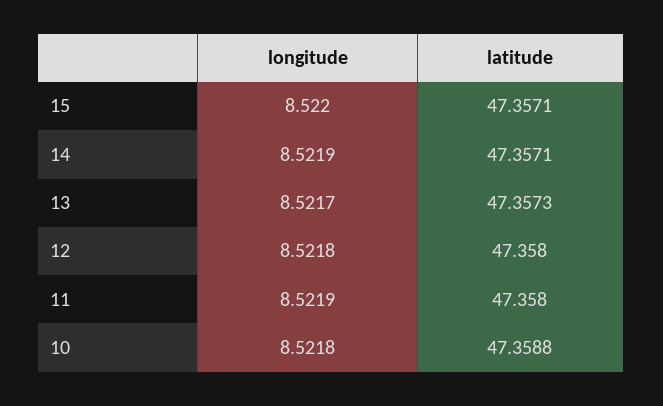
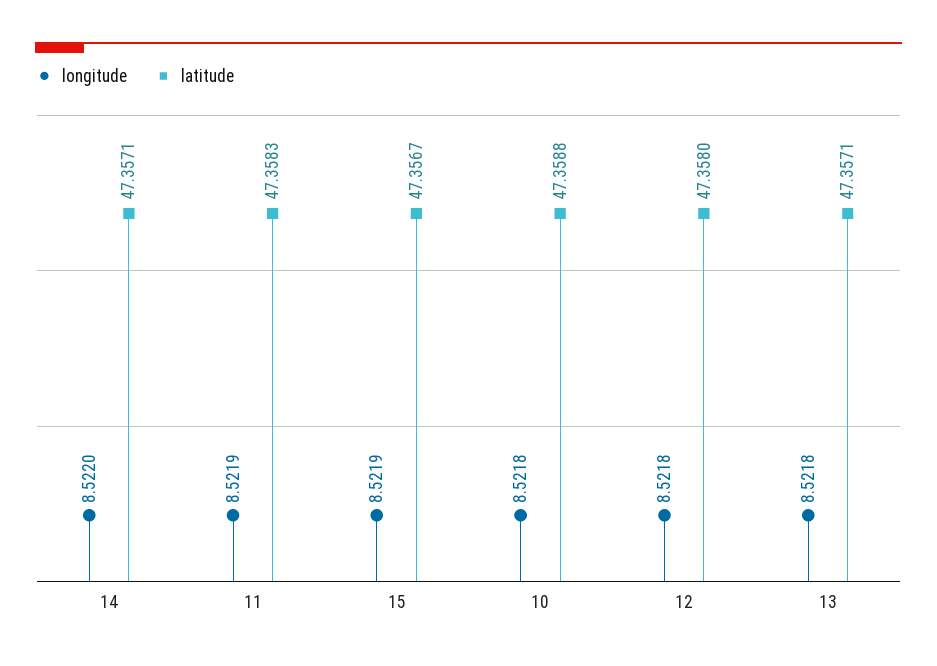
longitude, 15: 8.522 -> 8.5219
latitude, 15: 47.3571 -> 47.3567
longitude, 14: 8.5219 -> 8.522
longitude, 13: 8.5217 -> 8.5218
latitude, 13: 47.3573 -> 47.3571
latitude, 11: 47.358 -> 47.3583

